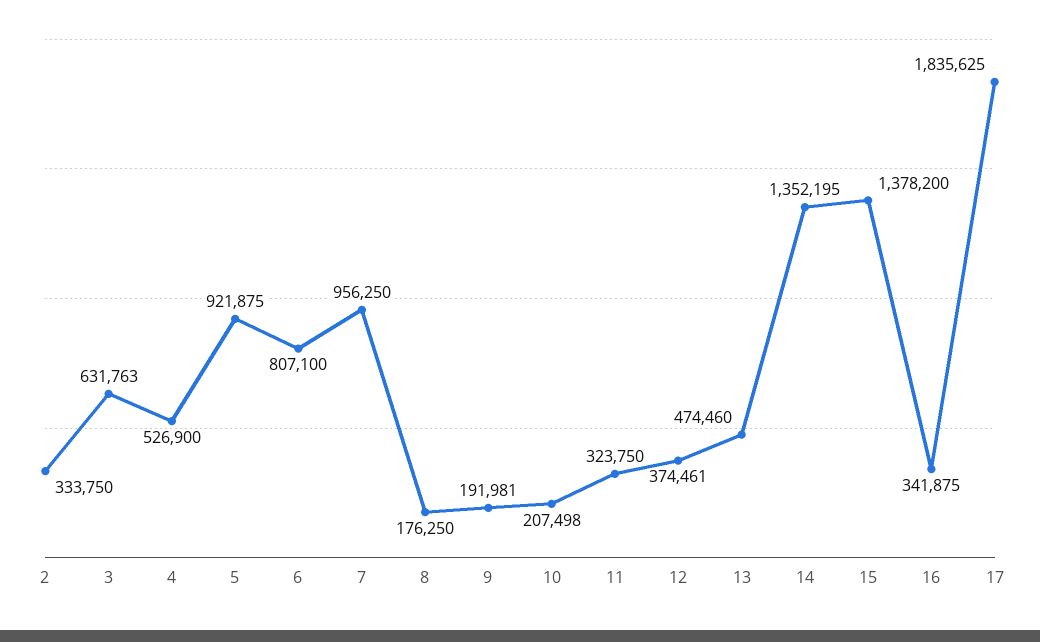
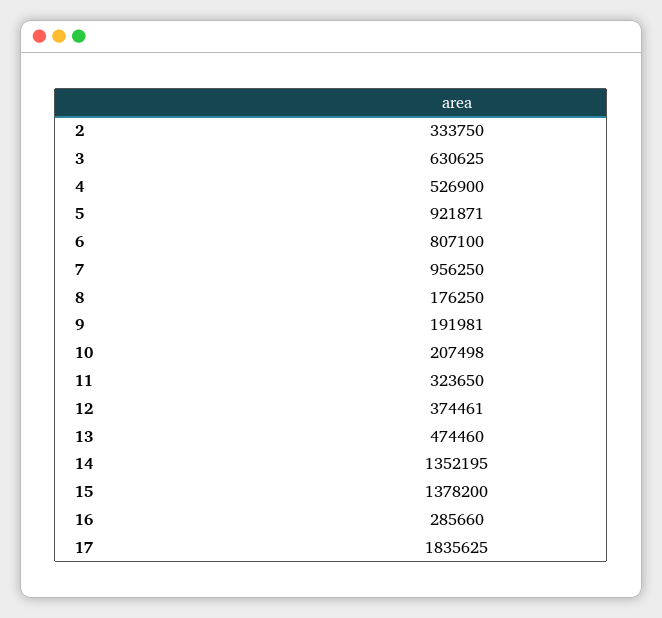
3: 631763 -> 630625
5: 921875 -> 921871
11: 323750 -> 323650
16: 341875 -> 285660

